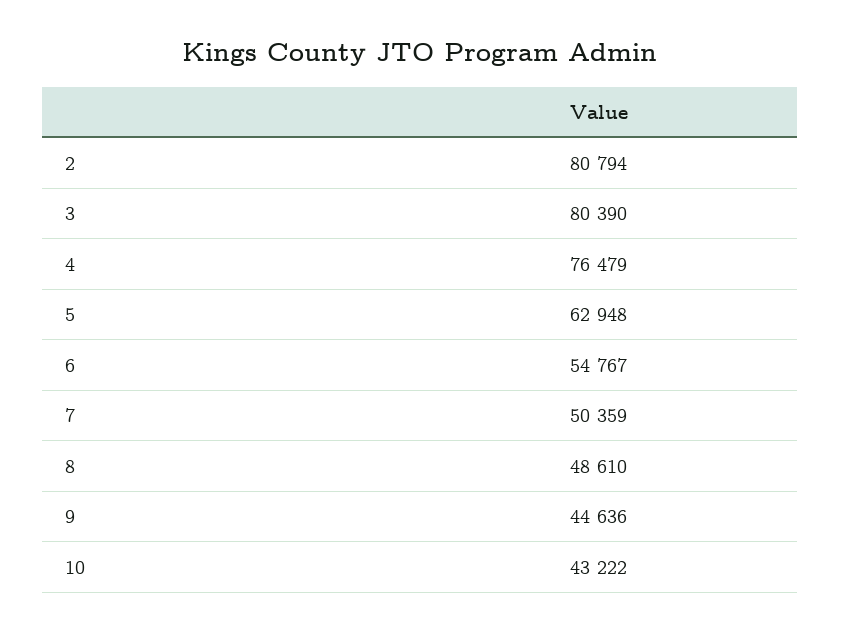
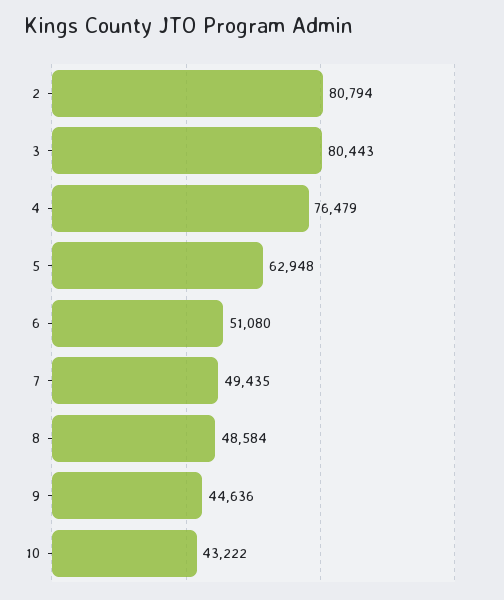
3: 80390 -> 80443
6: 54767 -> 51080
7: 50359 -> 49435
8: 48610 -> 48584

